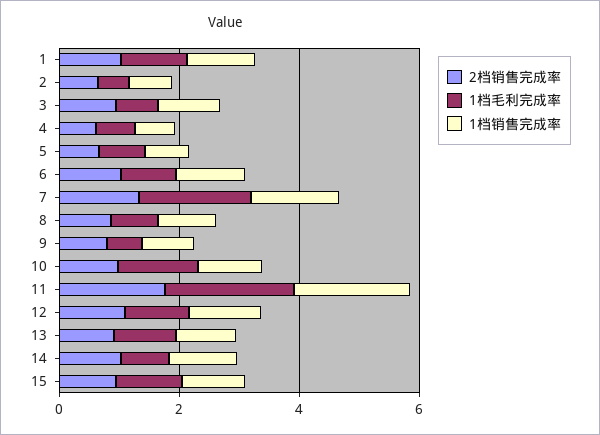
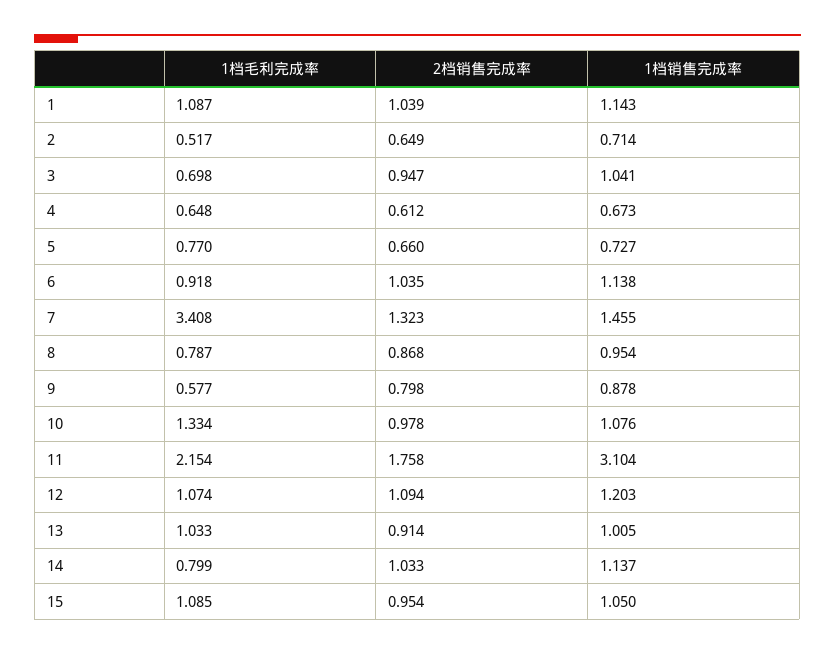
1档毛利完成率, 7: 2 -> 3.408
1档销售完成率, 11: 2 -> 3.104

